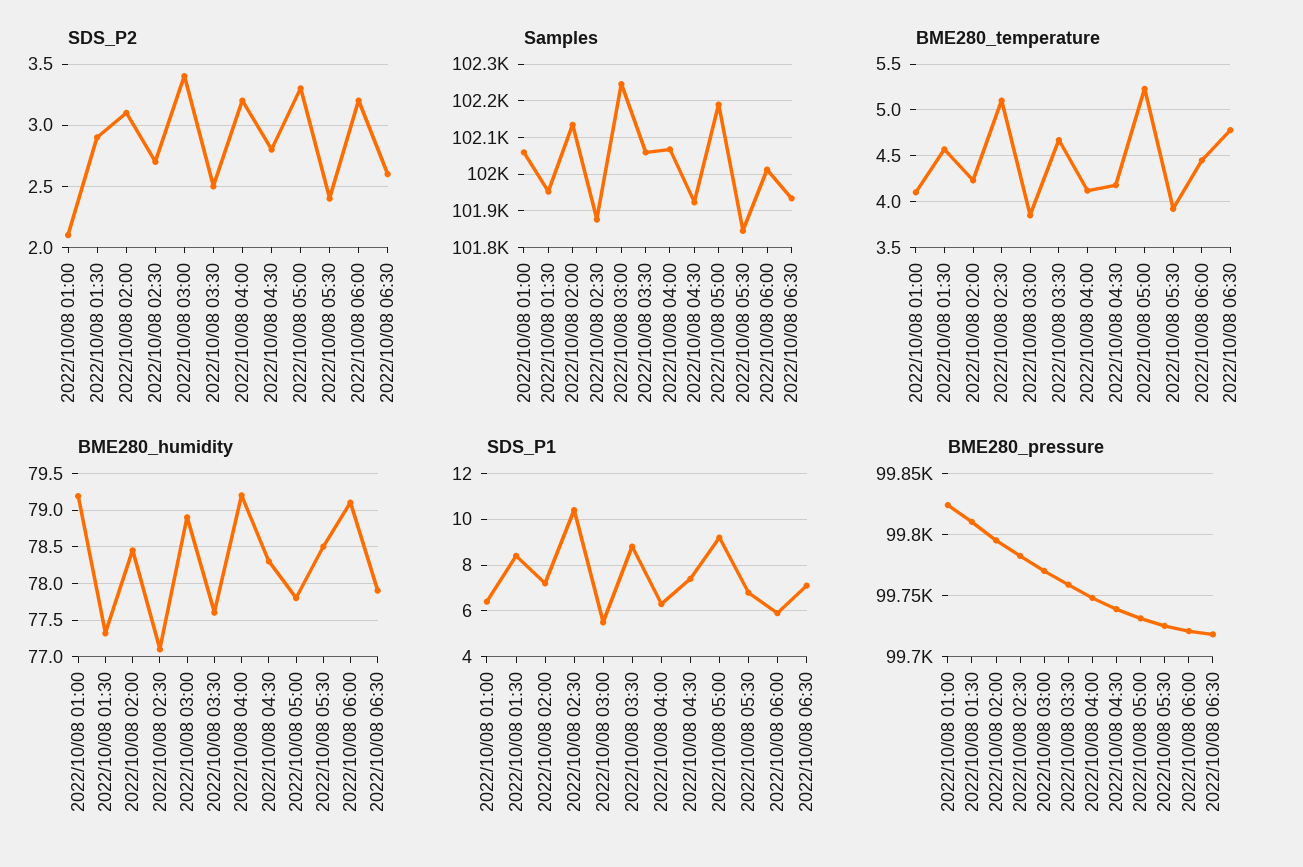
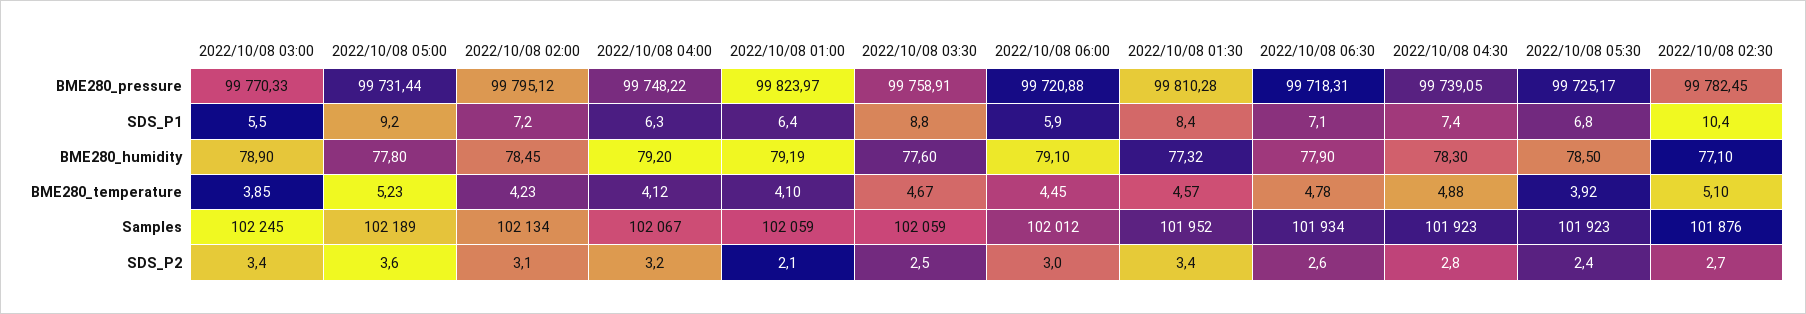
SDS_P2, 2022/10/08 01:30: 2.9 -> 3.4
SDS_P2, 2022/10/08 05:00: 3.3 -> 3.6
SDS_P2, 2022/10/08 06:00: 3.2 -> 3
Samples, 2022/10/08 05:30: 101840 -> 101923
BME280_temperature, 2022/10/08 04:30: 4.2 -> 4.88

